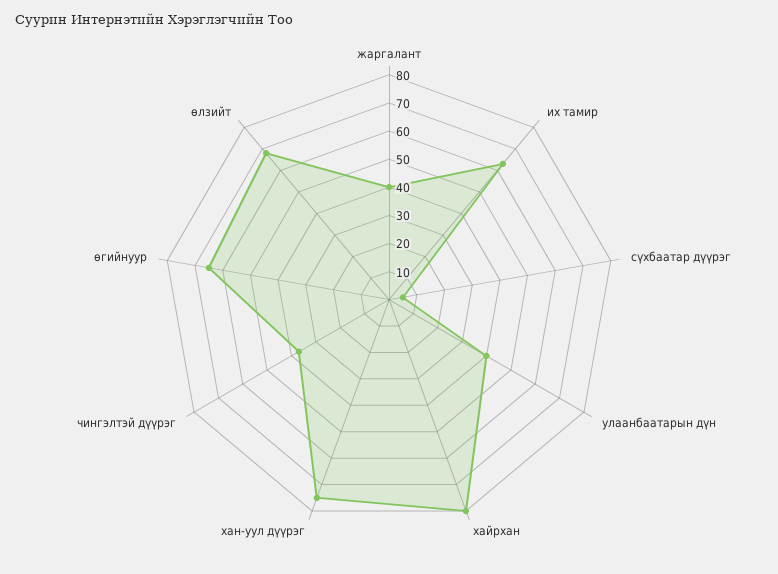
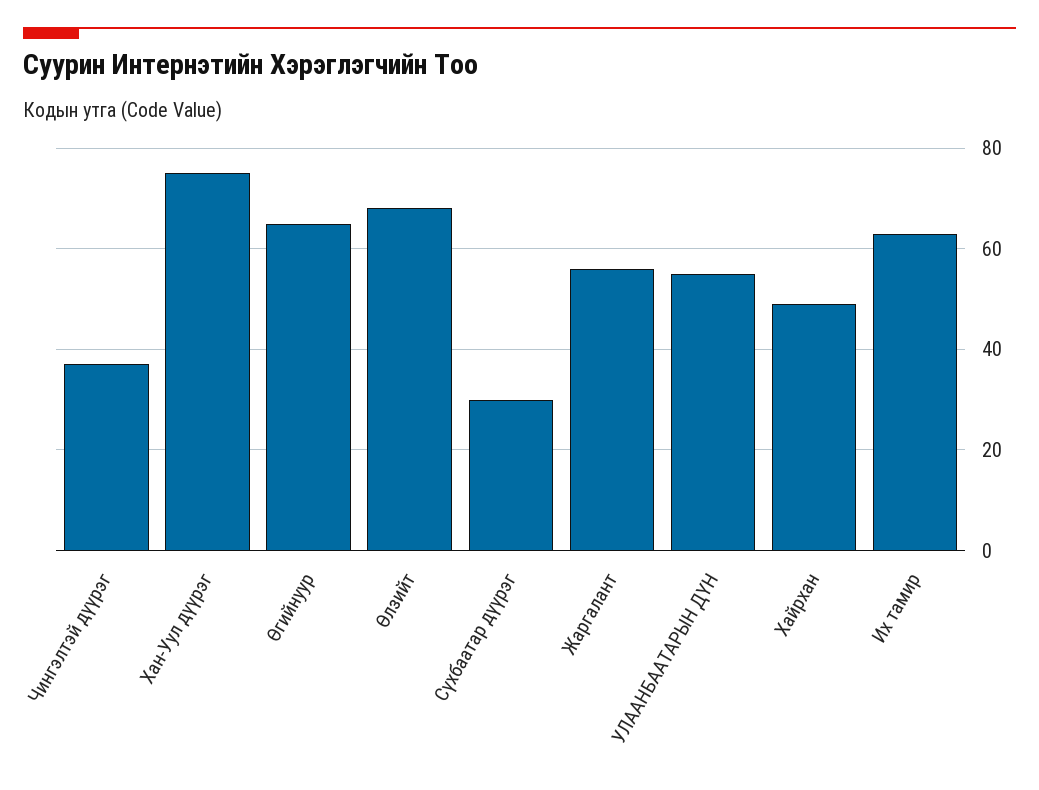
жаргалант: 40 -> 55
сүхбаатар дүүрэг: 5 -> 30
улаанбаатарын дүн: 40 -> 55
хайрхан: 80 -> 50

